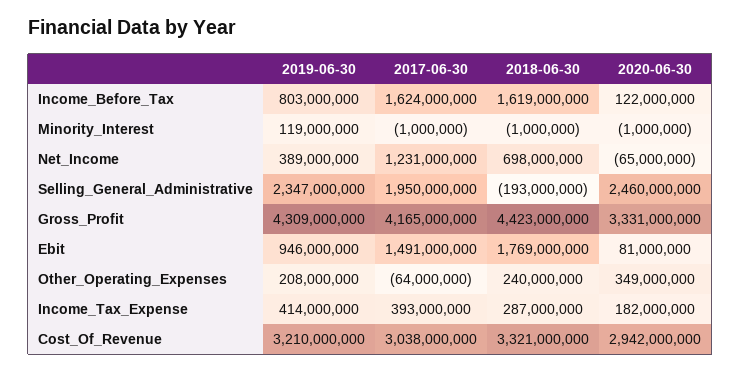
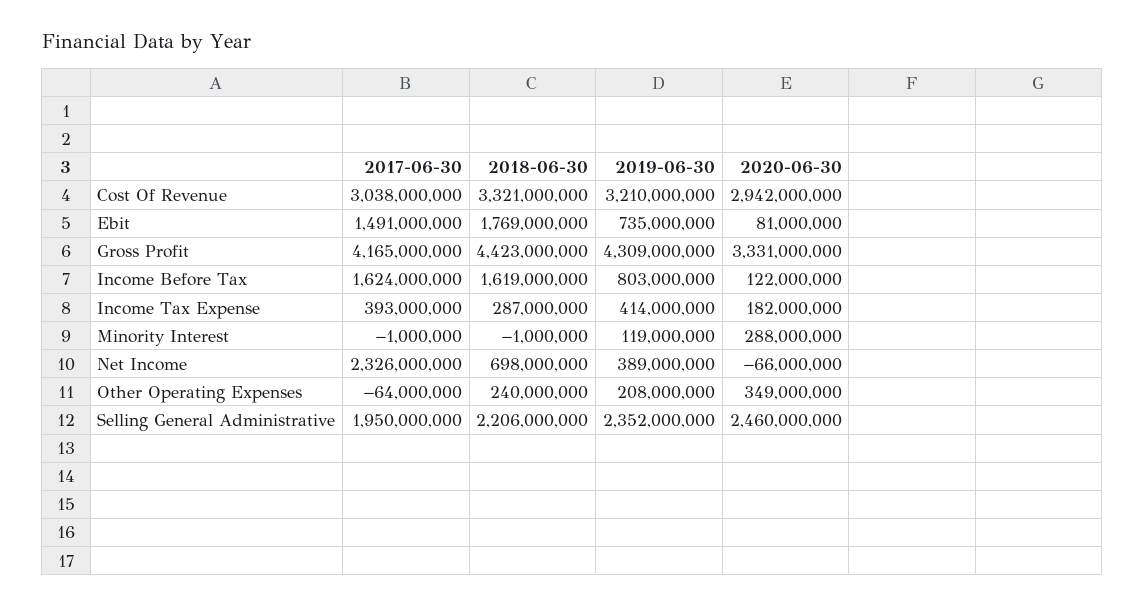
2020-06-30, Minority_Interest: -1000000 -> 288000000
2017-06-30, Net_Income: 1231000000 -> 2326000000
2020-06-30, Net_Income: -65000000 -> -66000000
2019-06-30, Selling_General_Administrative: 2347000000 -> 2352000000
2018-06-30, Selling_General_Administrative: -193000000 -> 2206000000
2019-06-30, Ebit: 946000000 -> 735000000

